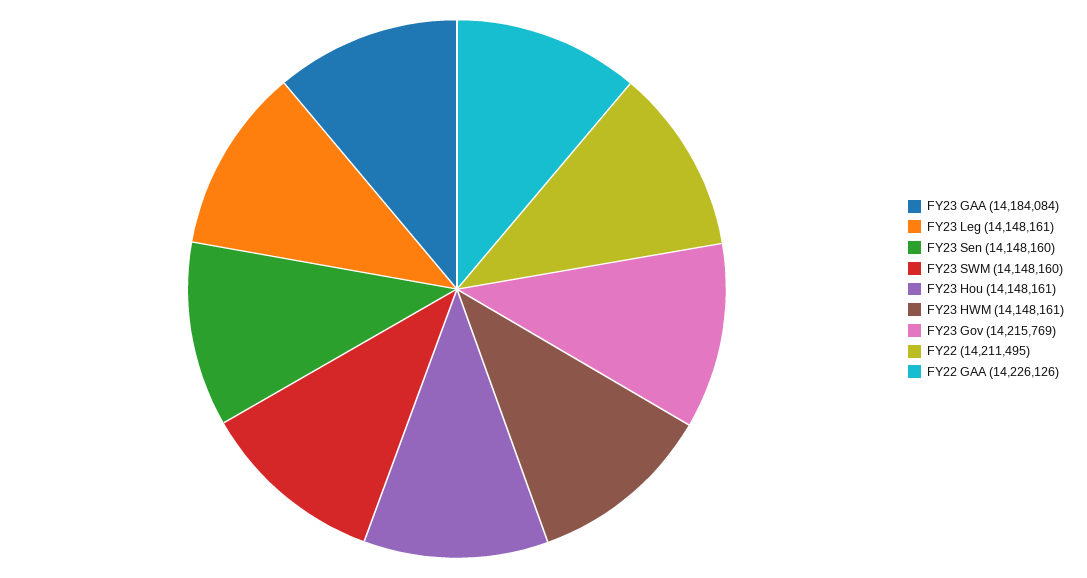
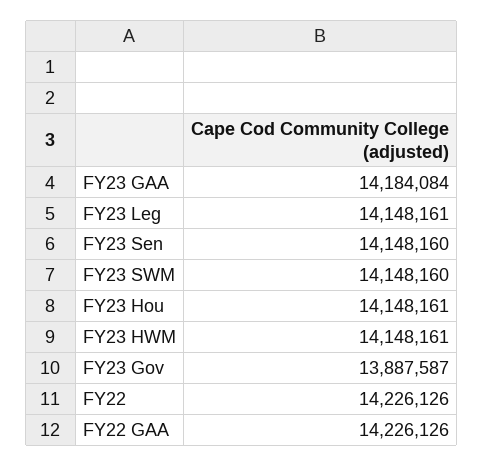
FY23 Gov: 14215769 -> 13887587
FY22: 14211495 -> 14226126

